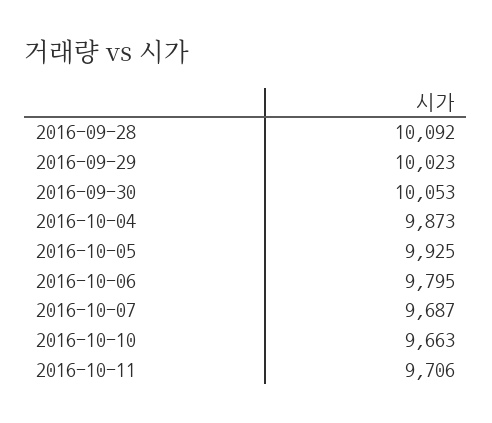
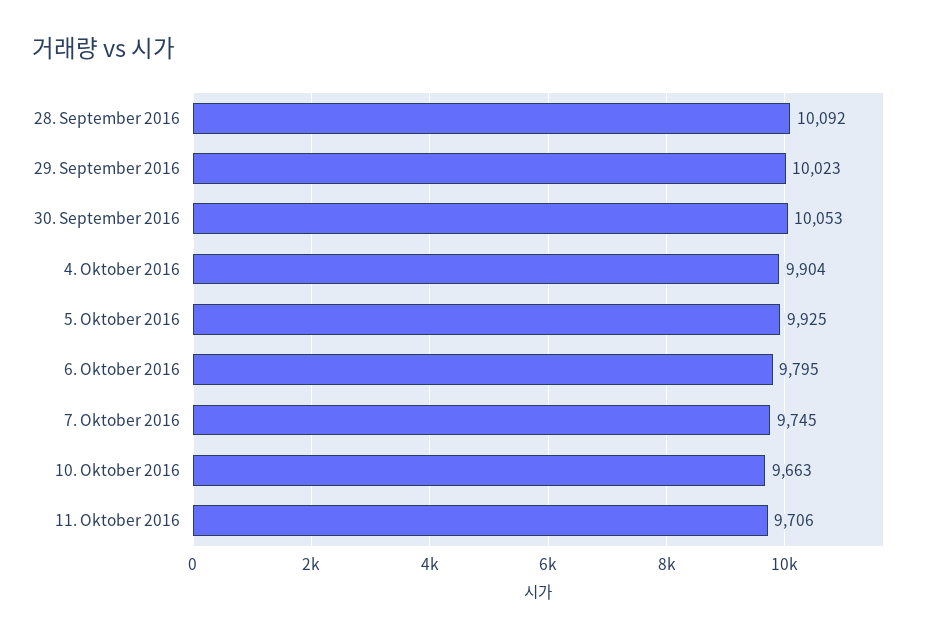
2016-10-04: 9873 -> 9904
2016-10-07: 9687 -> 9745

